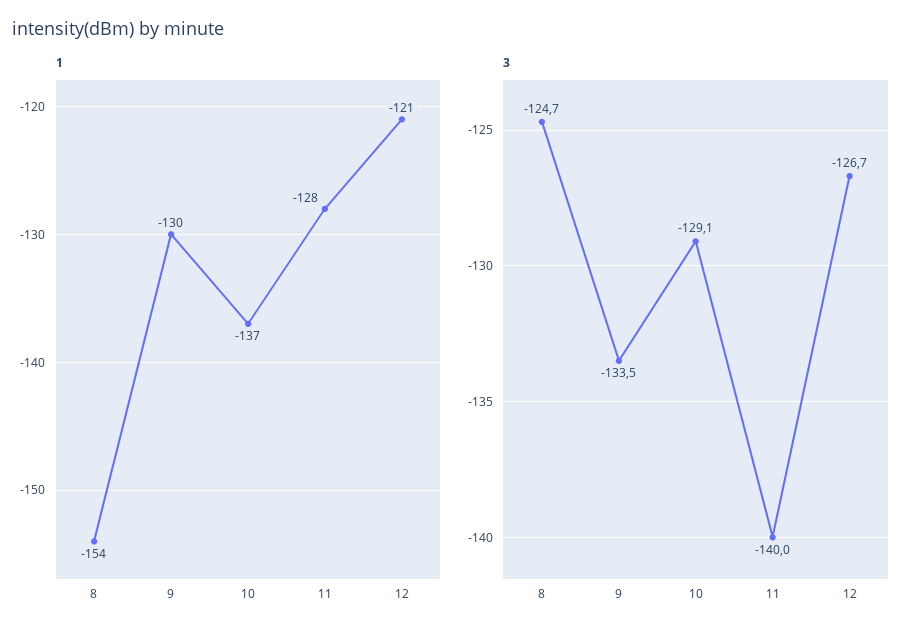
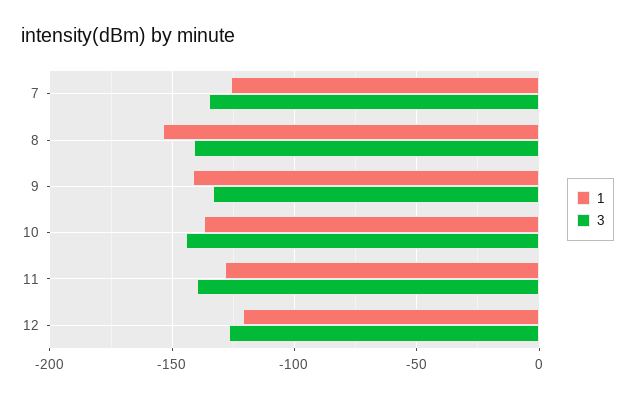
1, 9: -130 -> -140
3, 8: -124.7 -> -140
3, 10: -129.1 -> -145
1, 7: none -> -125
3, 7: none -> -135

